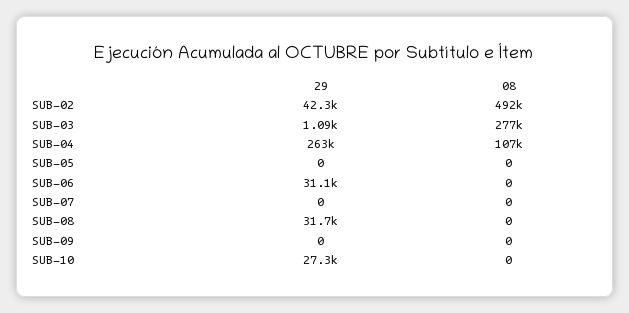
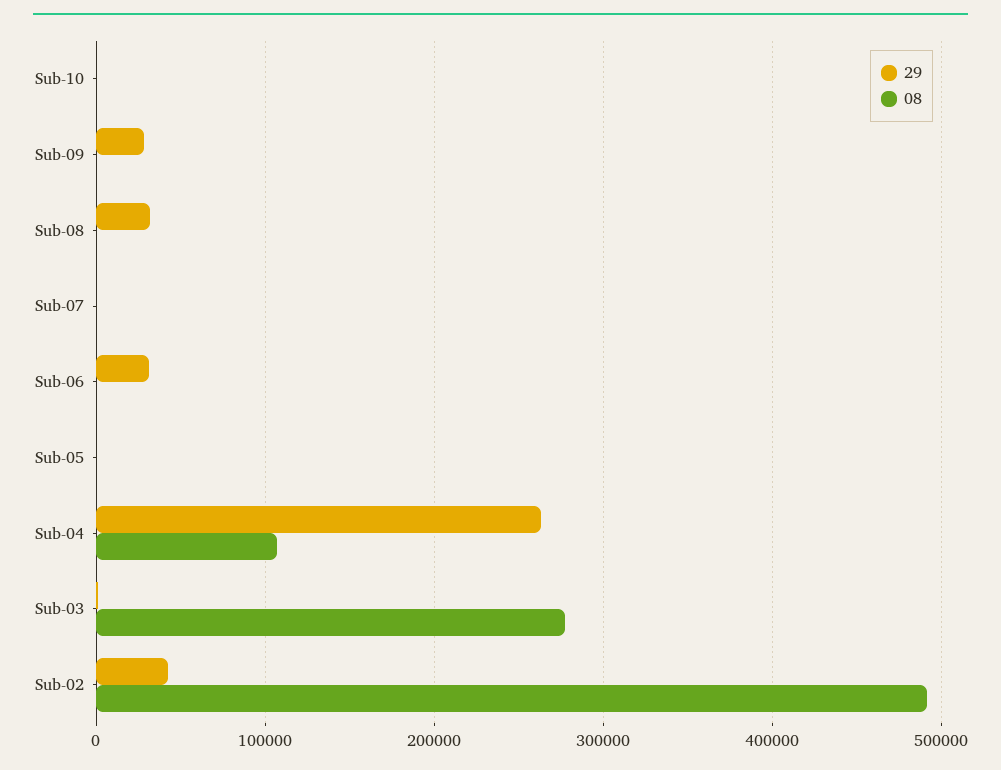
29, SUB-09: 0 -> 30000
29, SUB-10: 27300 -> 0

